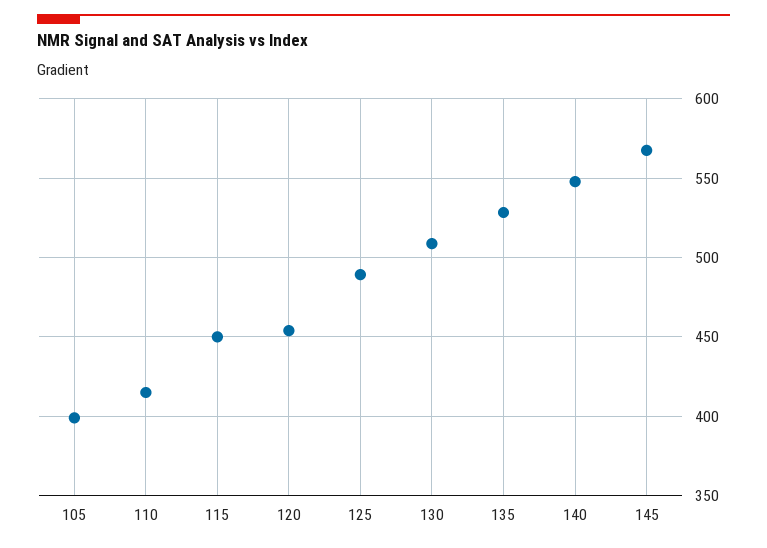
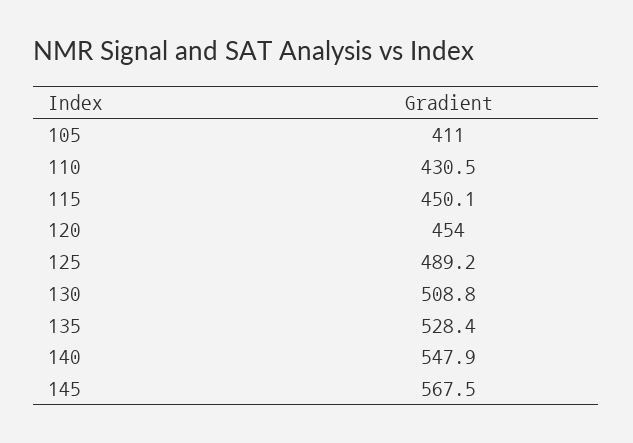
105: 400 -> 411
110: 415 -> 430.5

